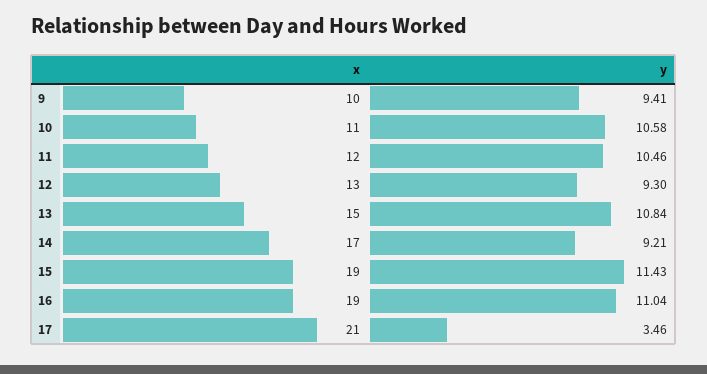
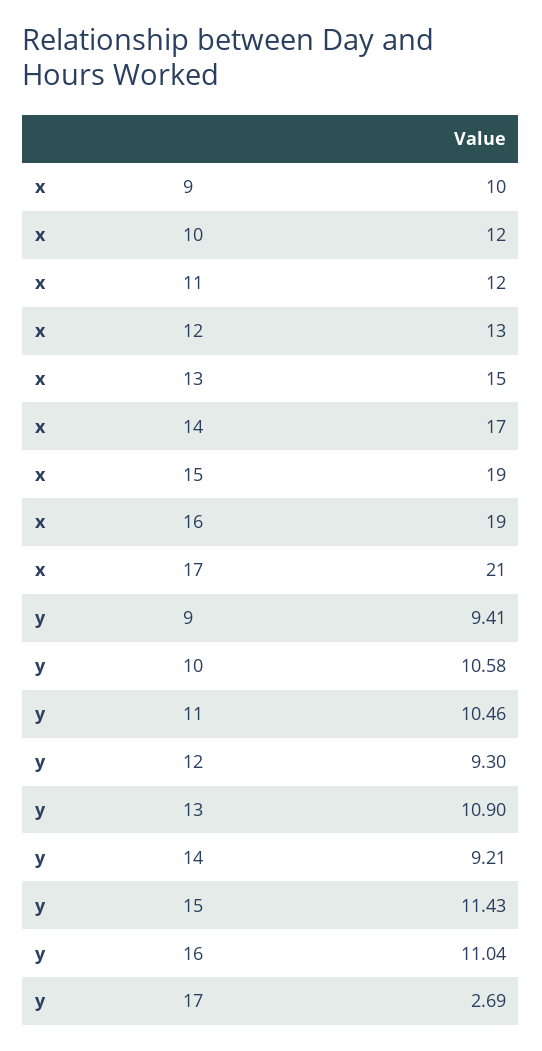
x, 10: 11 -> 12
y, 13: 10.84 -> 10.9
y, 17: 3.46 -> 2.69

